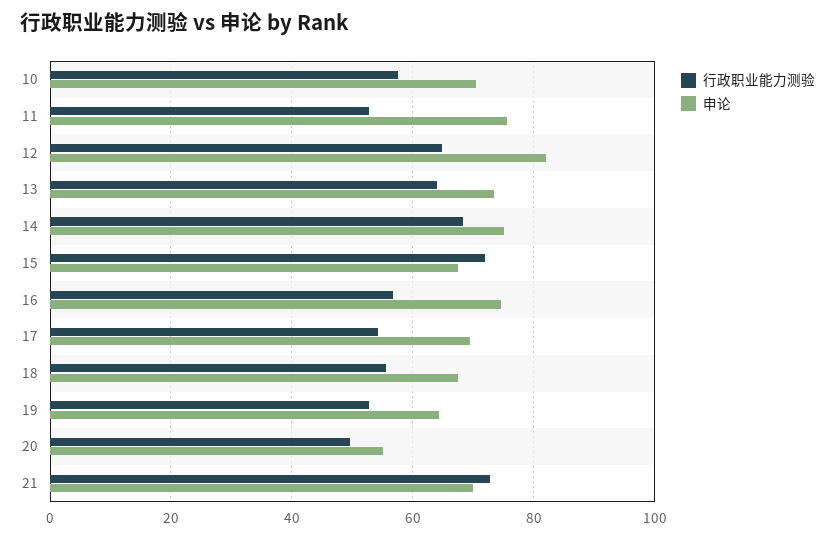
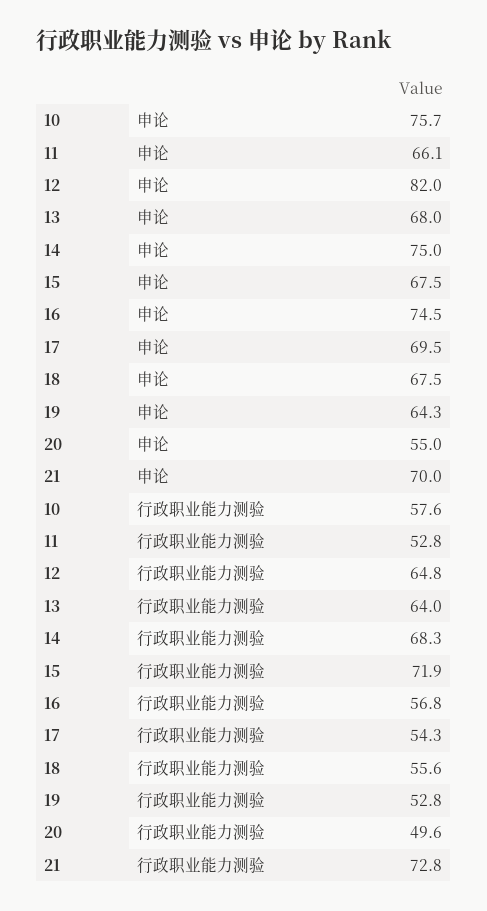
申论, 10: 70 -> 75.7
申论, 11: 76 -> 66.1
申论, 13: 74 -> 68

